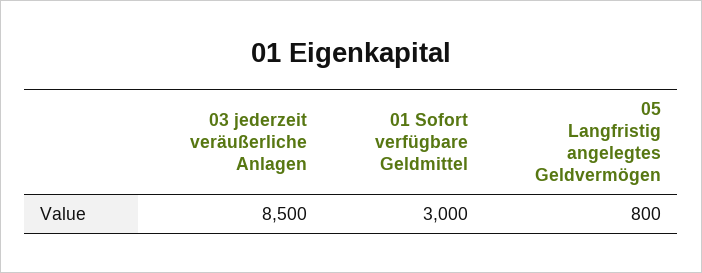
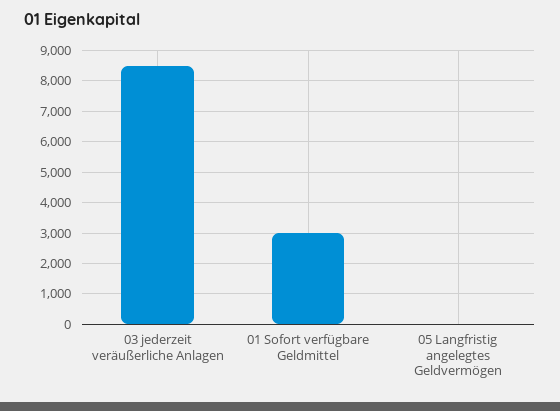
05 Langfristig angelegtes Geldvermögen: 800 -> 0

